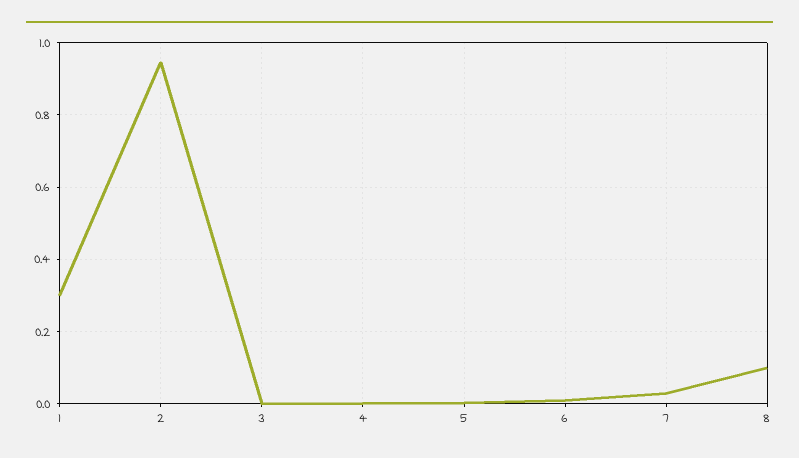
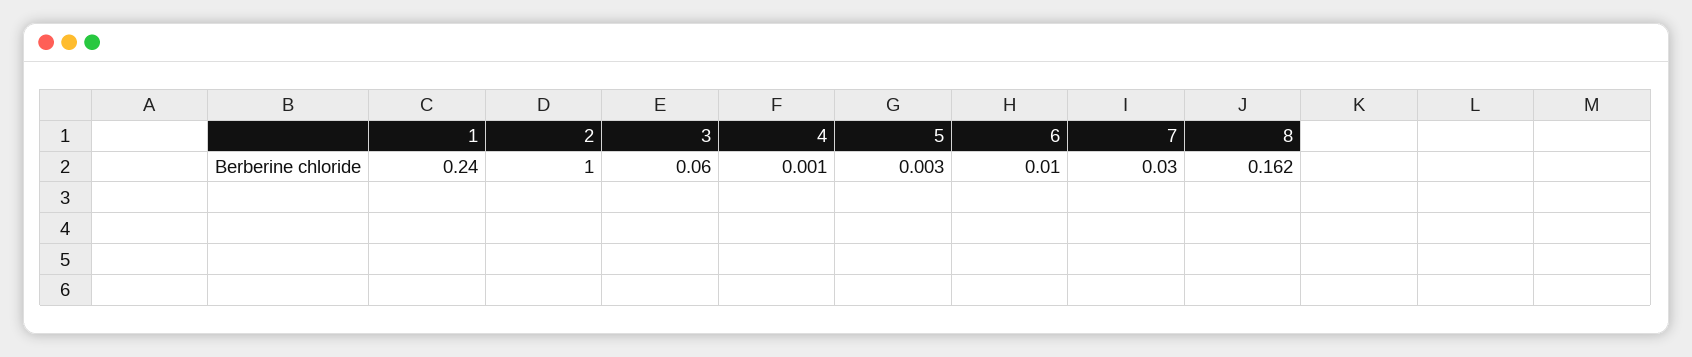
1: 0.3 -> 0.24
2: 0.94 -> 1
3: 0 -> 0.06
8: 0.1 -> 0.162

